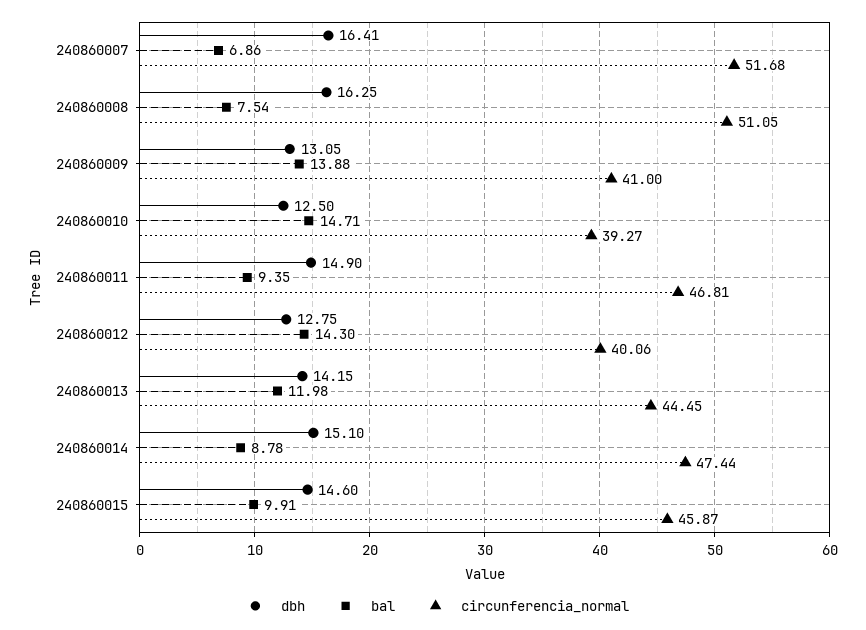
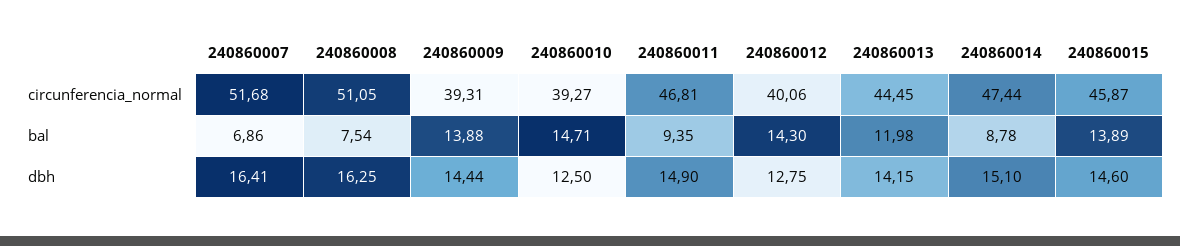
dbh, 240860009: 13.05 -> 14.44
circunferencia_normal, 240860009: 41 -> 39.31
bal, 240860015: 9.91 -> 13.89

